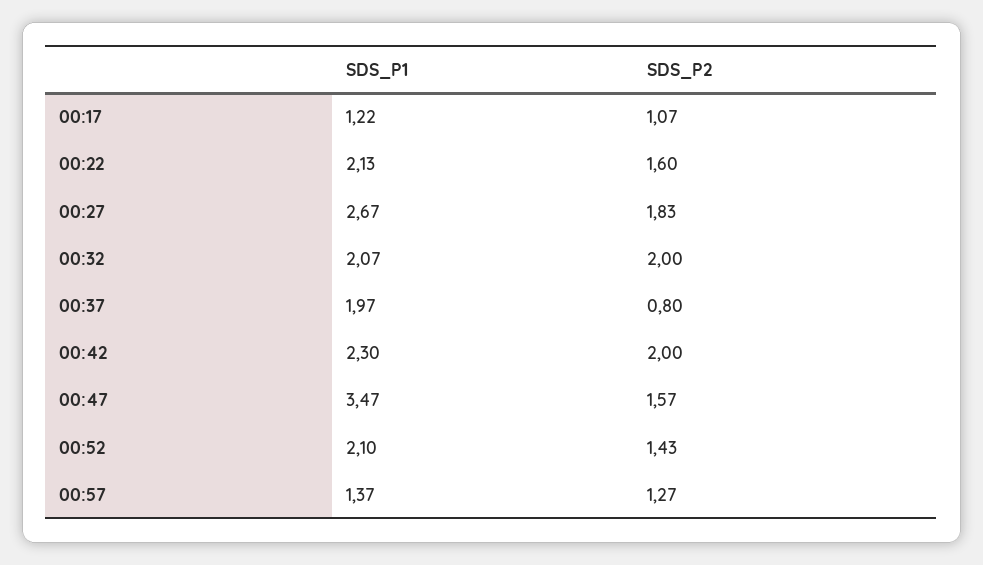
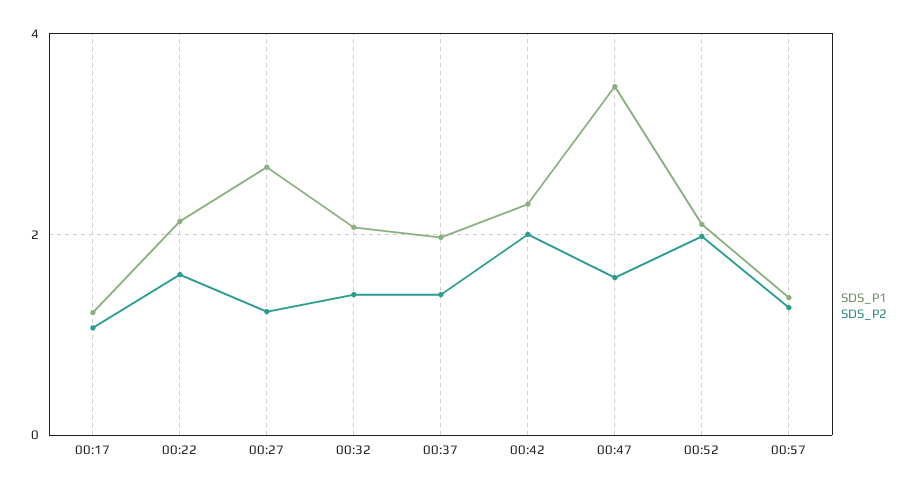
SDS_P2, 00:27: 1.83 -> 1.2
SDS_P2, 00:32: 2 -> 1.4
SDS_P2, 00:37: 0.8 -> 1.4
SDS_P2, 00:52: 1.43 -> 2

